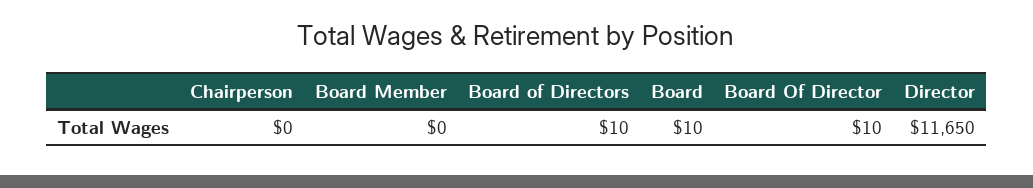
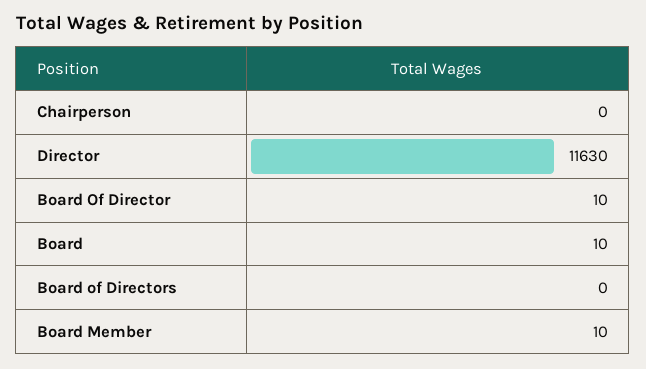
Board Member: 0 -> 10
Board of Directors: 10 -> 0
Director: 11650 -> 11630

